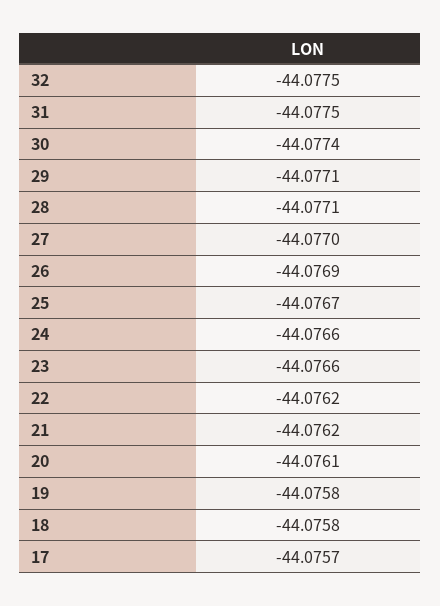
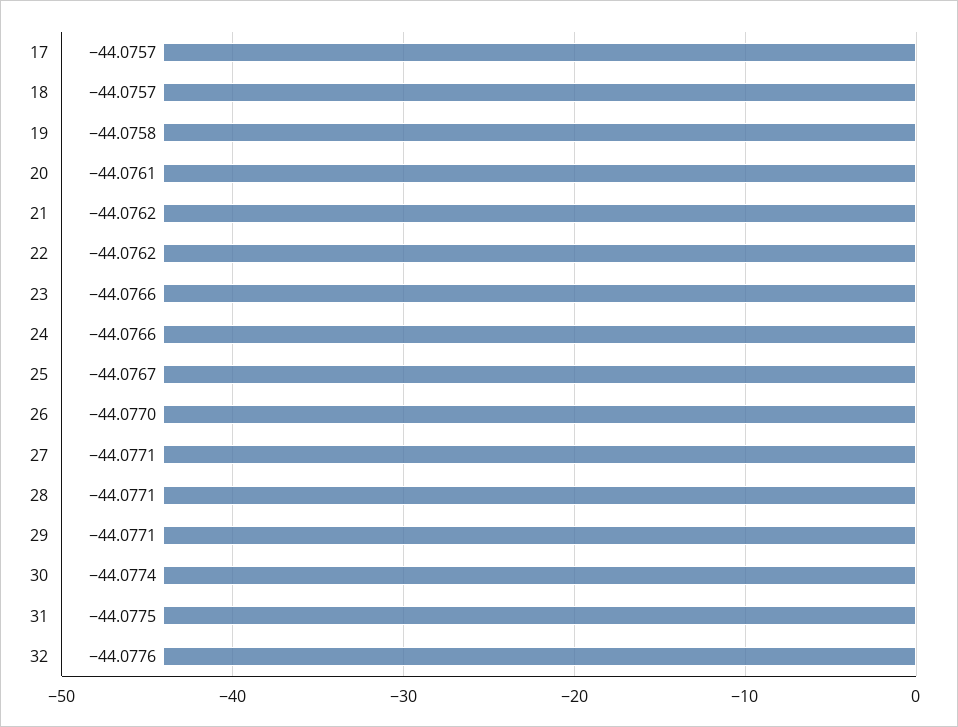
32: -44.0775 -> -44.0776
27: -44.077 -> -44.0771
26: -44.0769 -> -44.077
18: -44.0758 -> -44.0757

